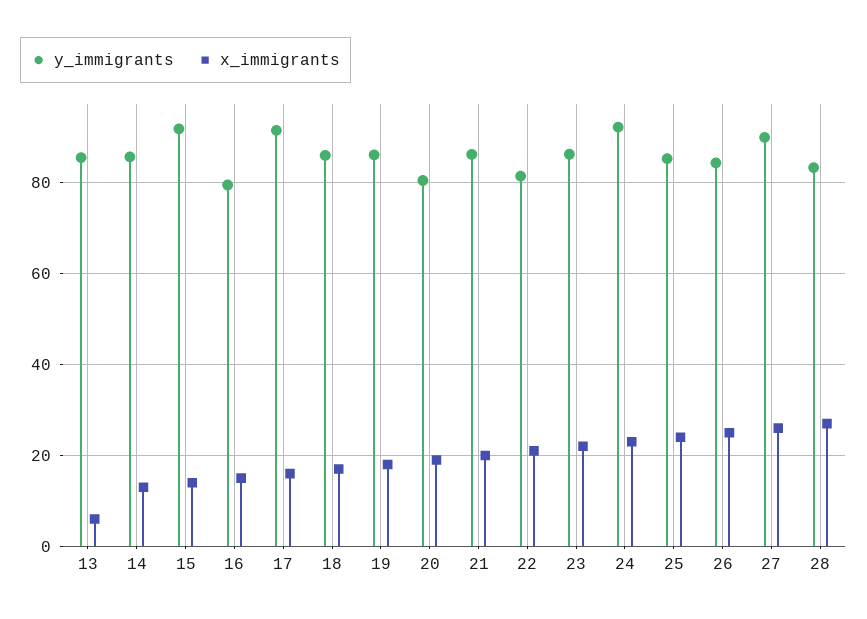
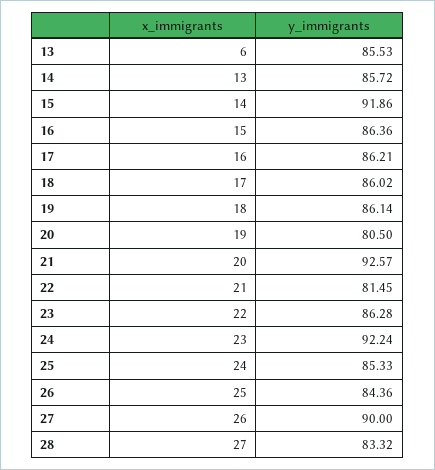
y_immigrants, 16: 80 -> 86.36
y_immigrants, 17: 92 -> 86.21
y_immigrants, 21: 86 -> 92.57

